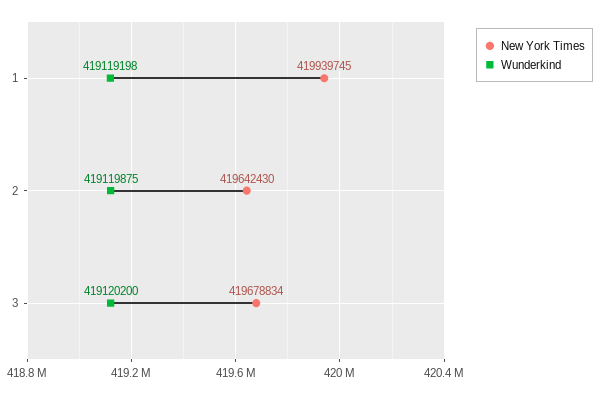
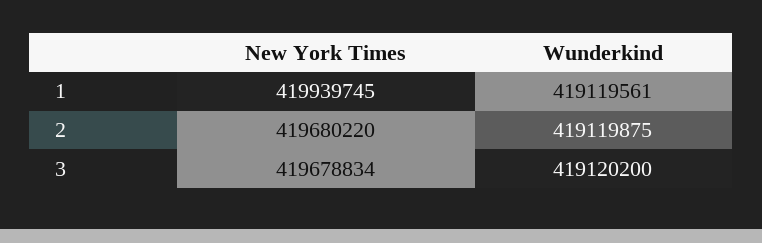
Wunderkind, 1: 419119198 -> 419119561
New York Times, 2: 419642430 -> 419680220

